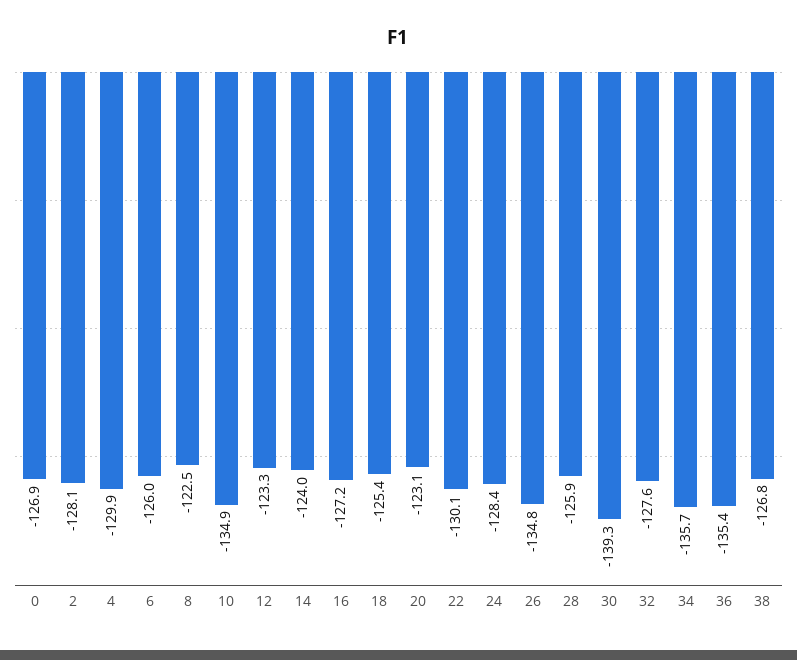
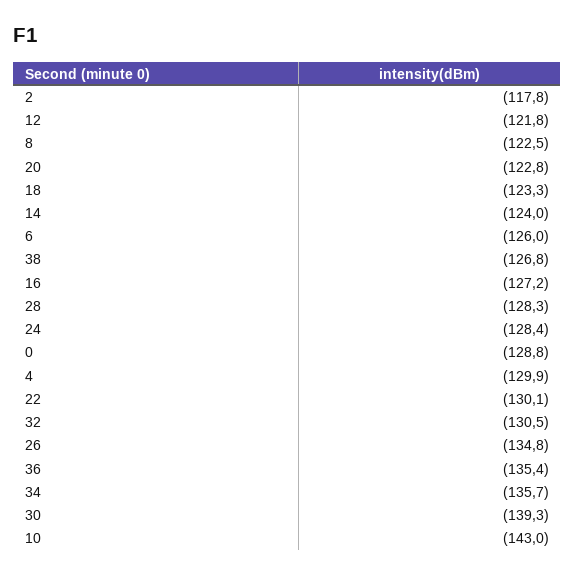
0: -126.9 -> -128.8
2: -128.1 -> -117.8
10: -134.9 -> -143
12: -123.3 -> -121.8
18: -125.4 -> -123.3
20: -123.1 -> -122.8
28: -125.9 -> -128.3
32: -127.6 -> -130.5

